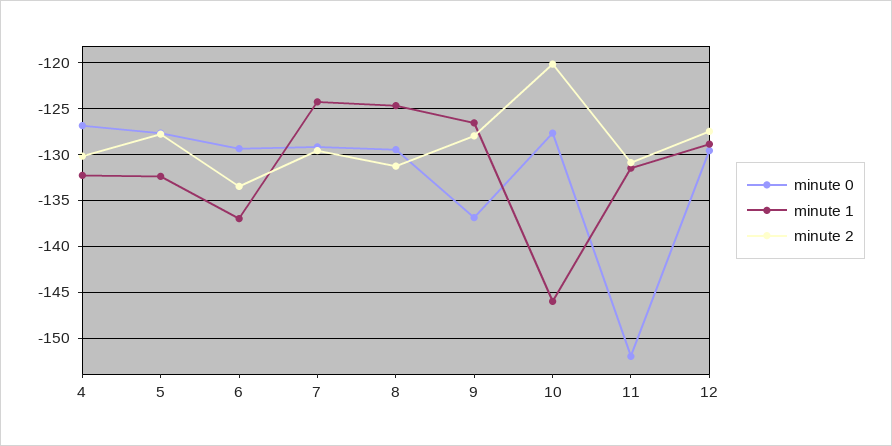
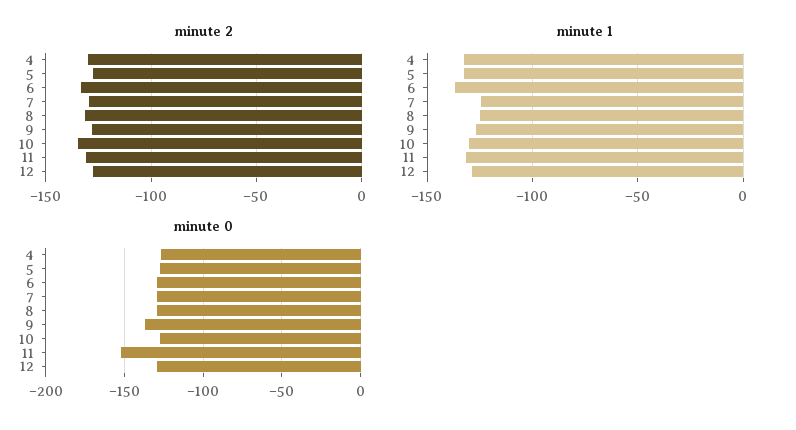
minute 1, 10: -146 -> -130
minute 2, 10: -120 -> -135

